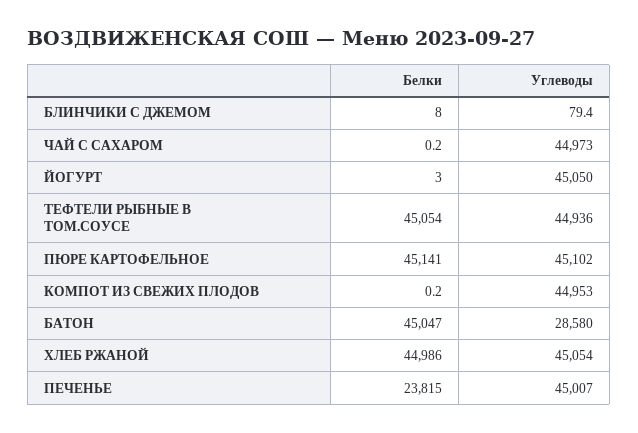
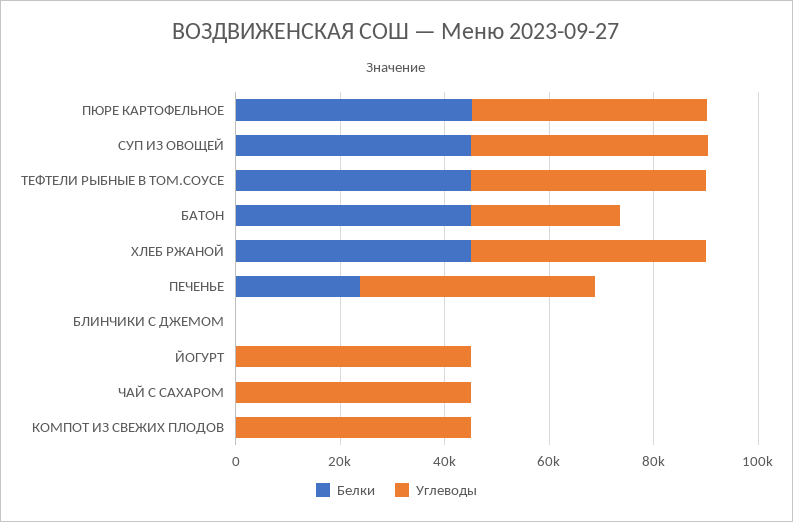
Белки, СУП ИЗ ОВОЩЕЙ: none -> 45000
Углеводы, СУП ИЗ ОВОЩЕЙ: none -> 45000

